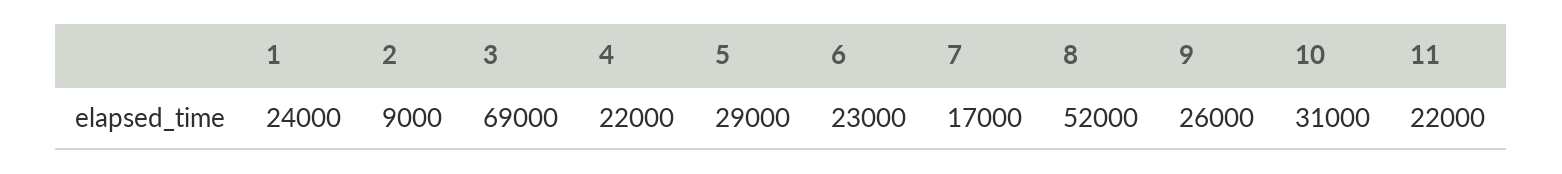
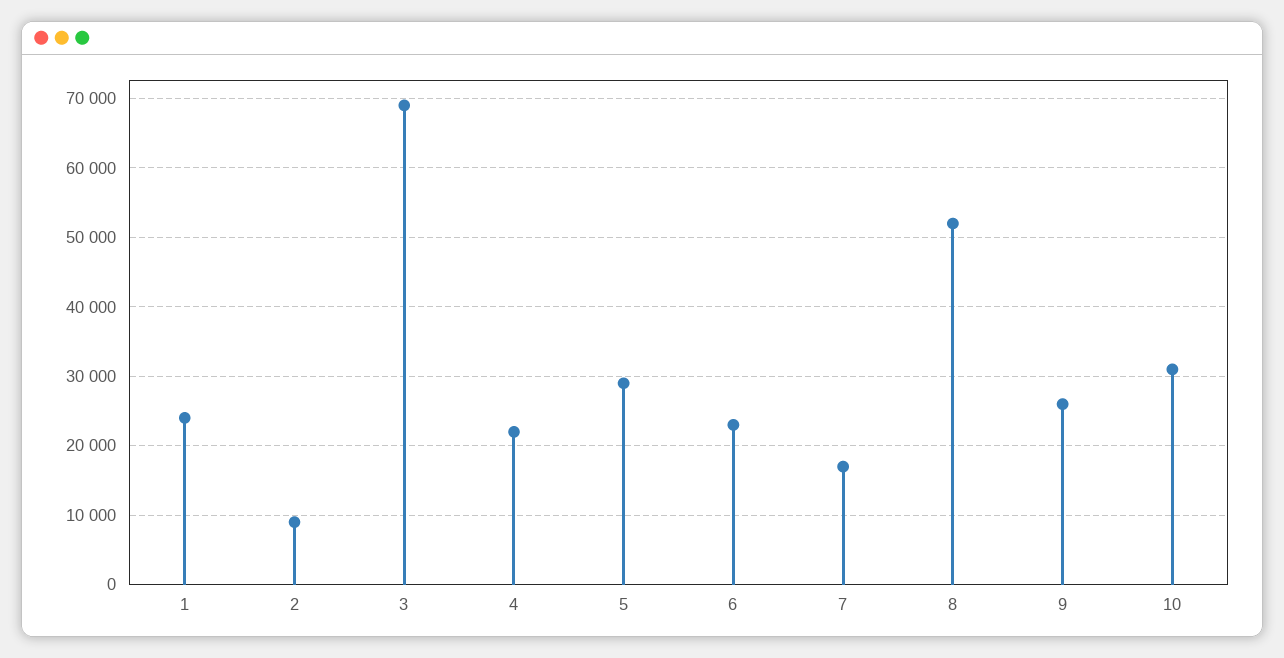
11: 22000 -> none

